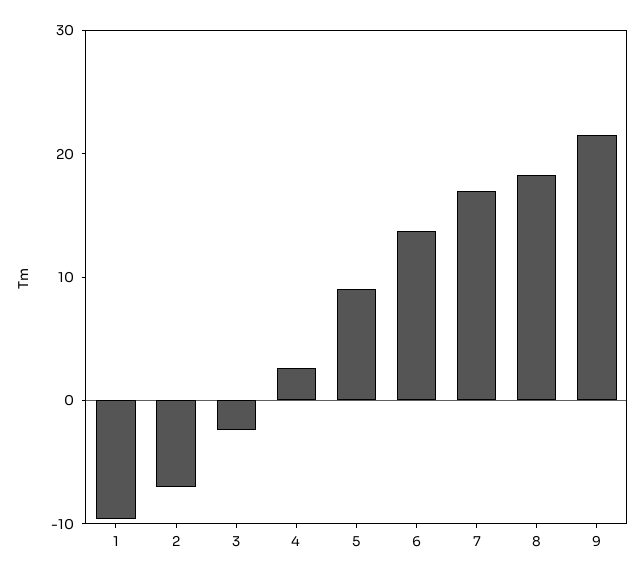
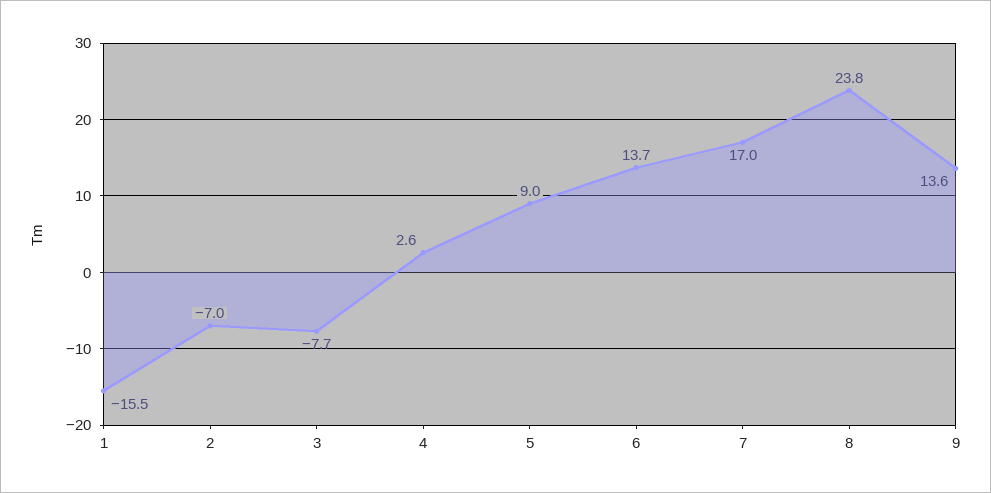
1: -10 -> -15.5
3: -2 -> -7.7
8: 18 -> 23.8
9: 22 -> 13.6

